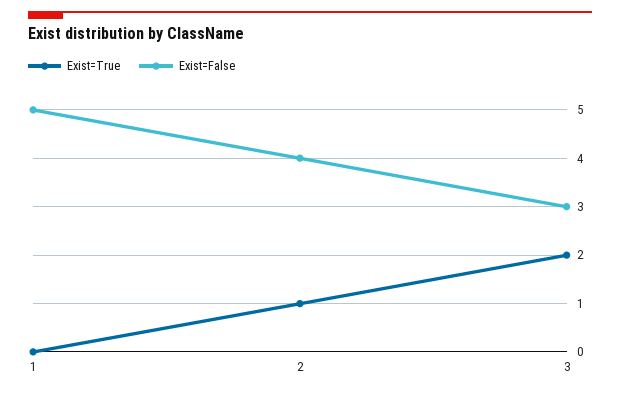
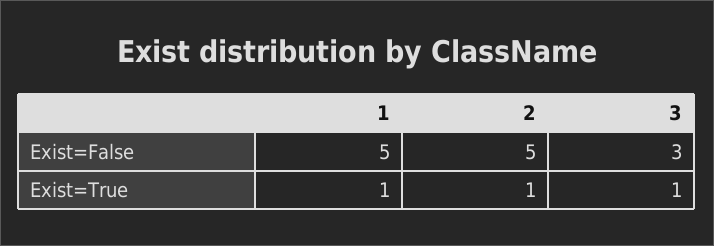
Exist=True, 1: 0 -> 1
Exist=False, 2: 4 -> 5
Exist=True, 3: 2 -> 1

